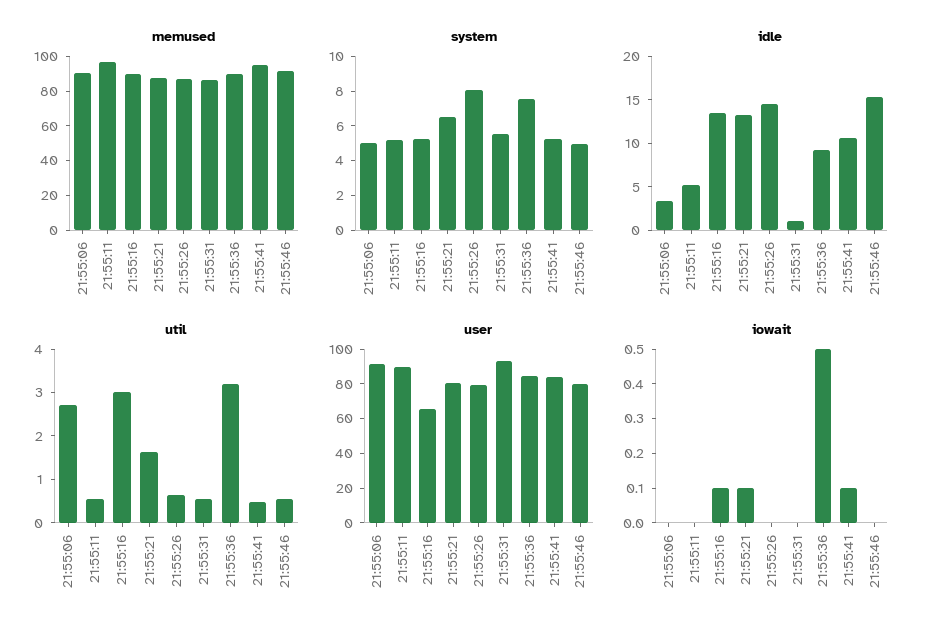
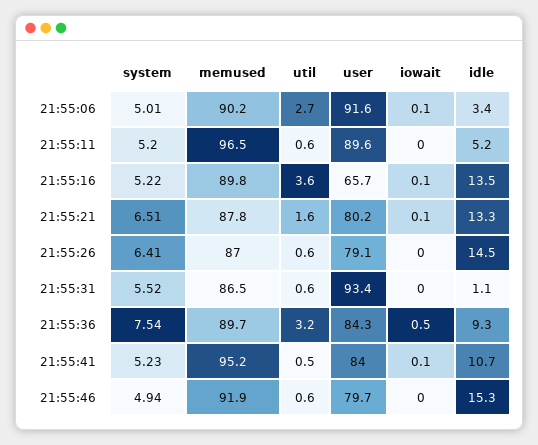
system, 21:55:26: 8 -> 6.41
util, 21:55:16: 3 -> 3.6
iowait, 21:55:06: 0 -> 0.1

